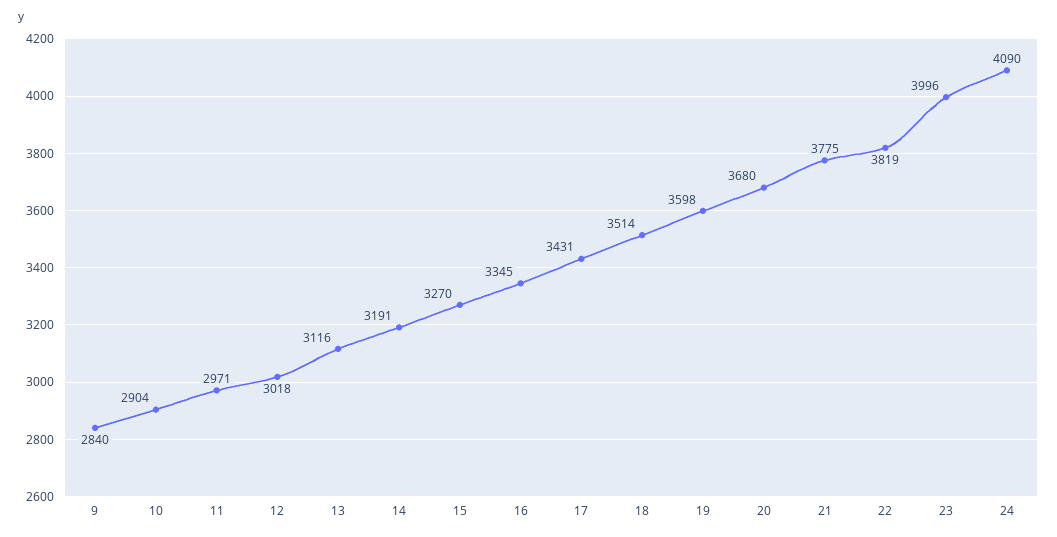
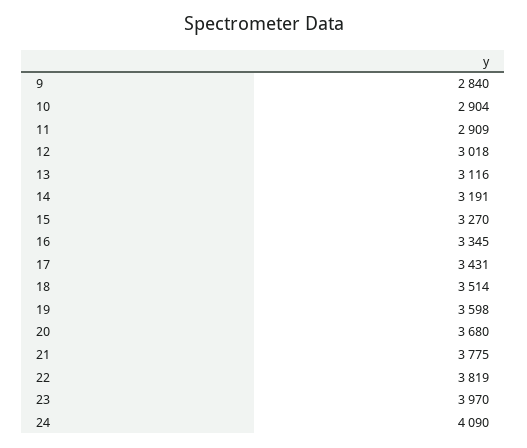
11: 2971 -> 2909
23: 3996 -> 3970

